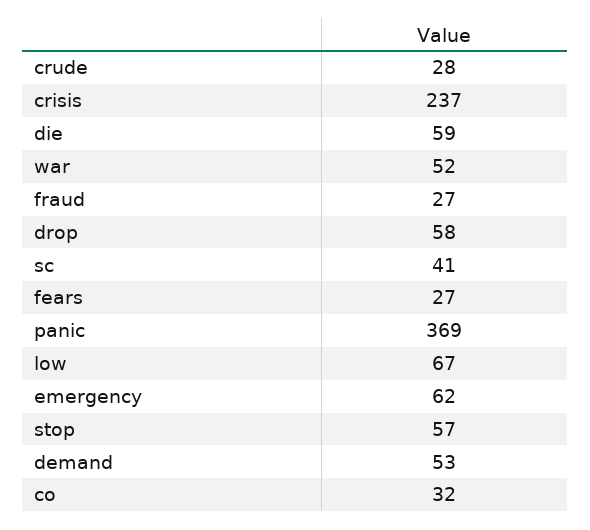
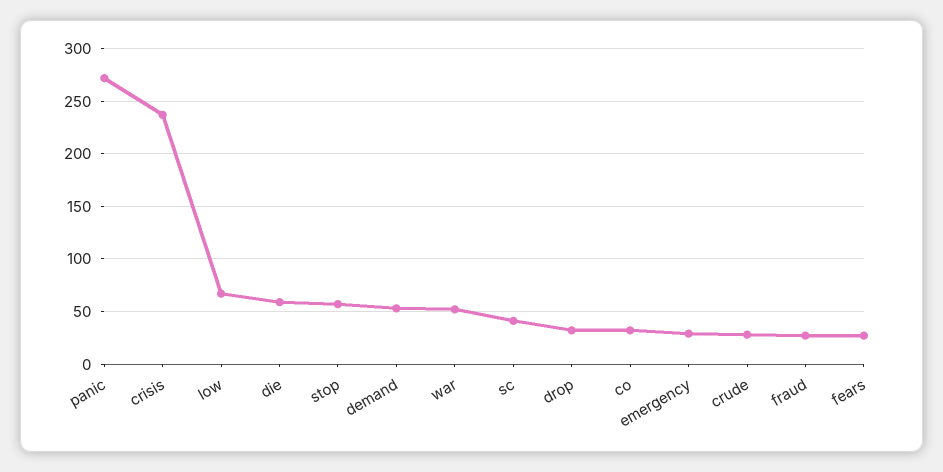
drop: 58 -> 30
panic: 369 -> 270
emergency: 62 -> 30

